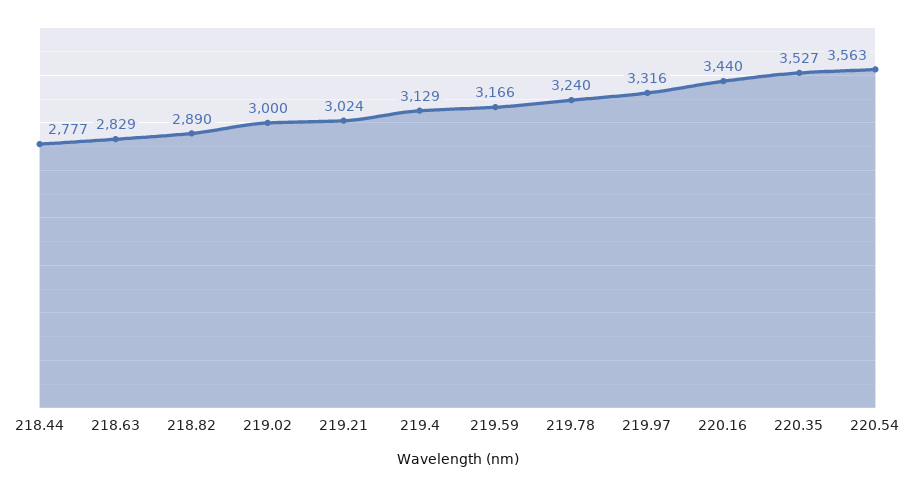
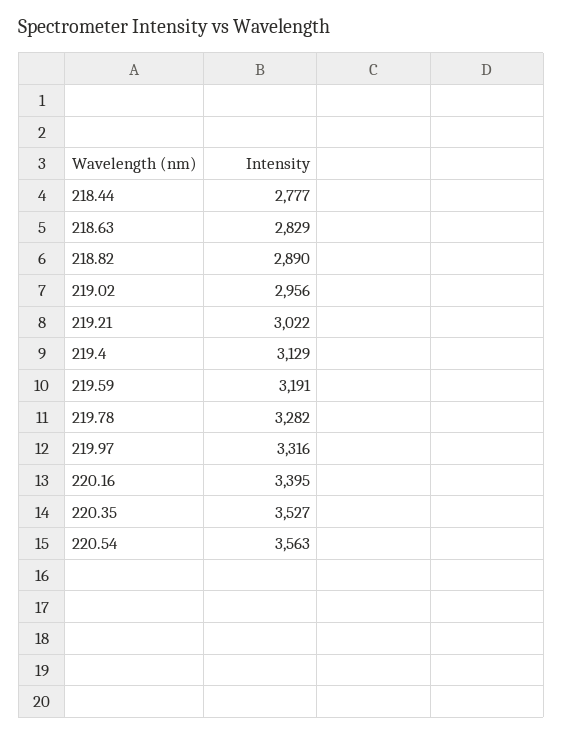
219.02: 3000 -> 2956
219.21: 3024 -> 3022
219.59: 3166 -> 3191
219.78: 3240 -> 3282
220.16: 3440 -> 3395

